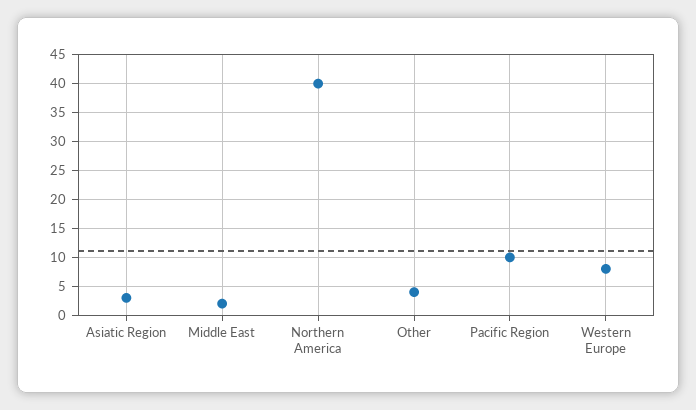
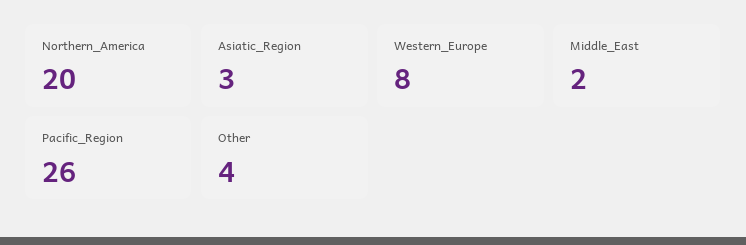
Northern America: 40 -> 20
Pacific Region: 10 -> 26

